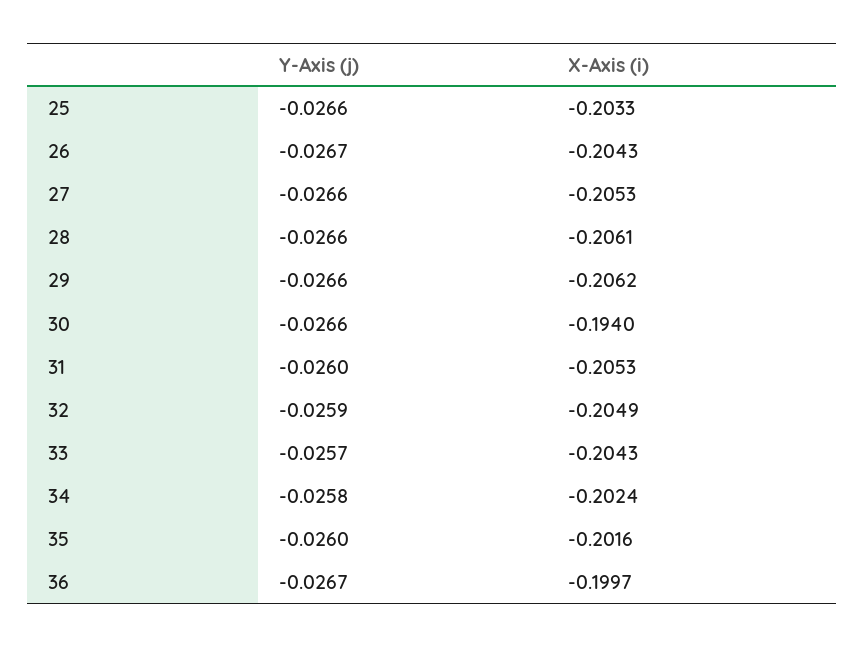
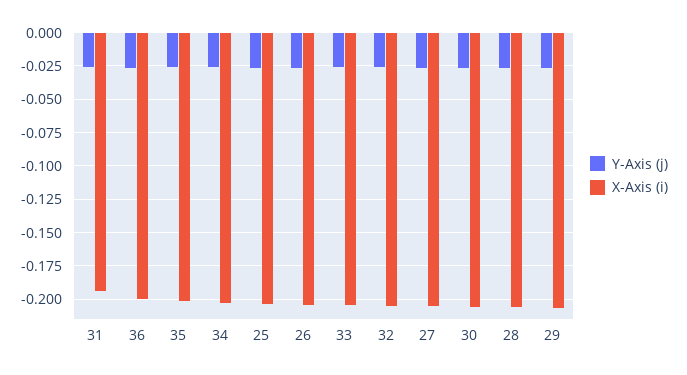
X-Axis (i), 30: -0.194 -> -0.205
X-Axis (i), 31: -0.2053 -> -0.195

